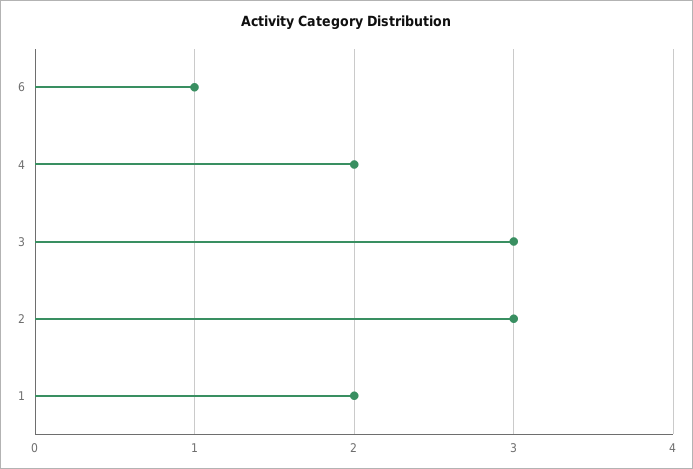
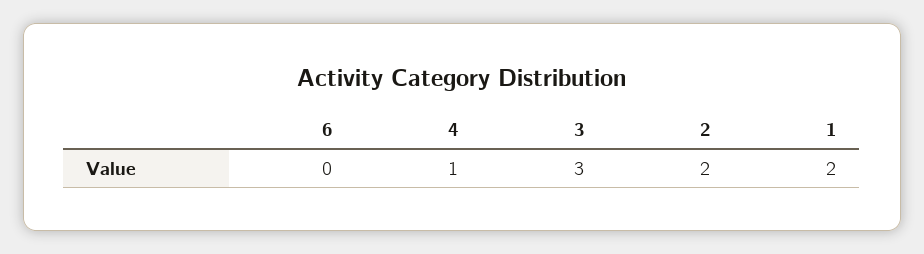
6: 1 -> 0
4: 2 -> 1
2: 3 -> 2

